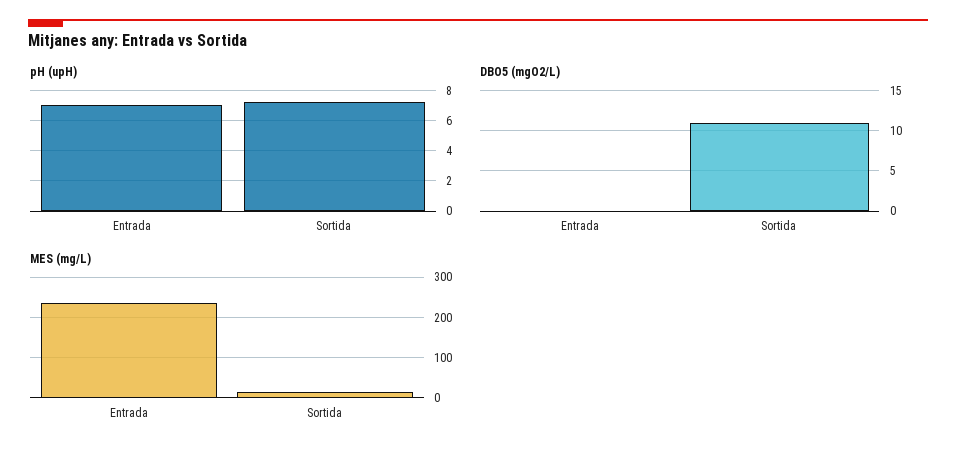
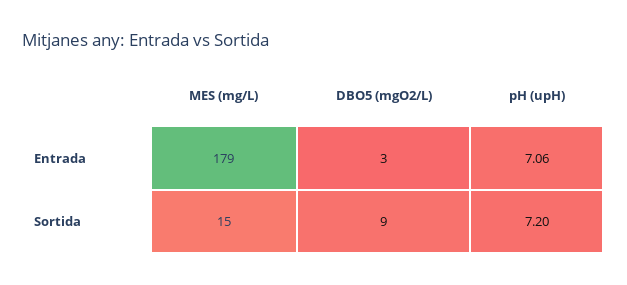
DBO5 (mgO2/L), Entrada: 0 -> 3
DBO5 (mgO2/L), Sortida: 11 -> 9
MES (mg/L), Entrada: 240 -> 179

